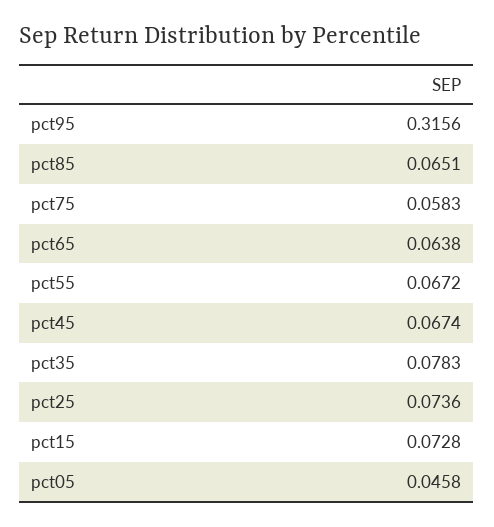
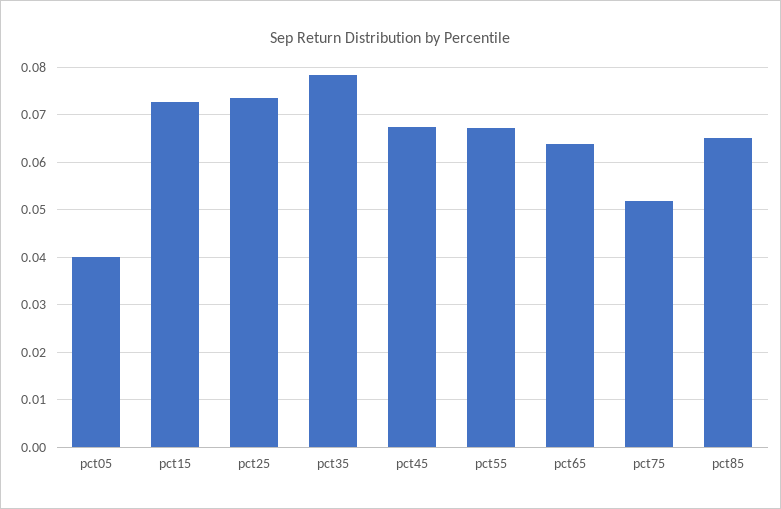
pct95: 0.3156 -> none
pct75: 0.0583 -> 0.052
pct05: 0.0458 -> 0.04

